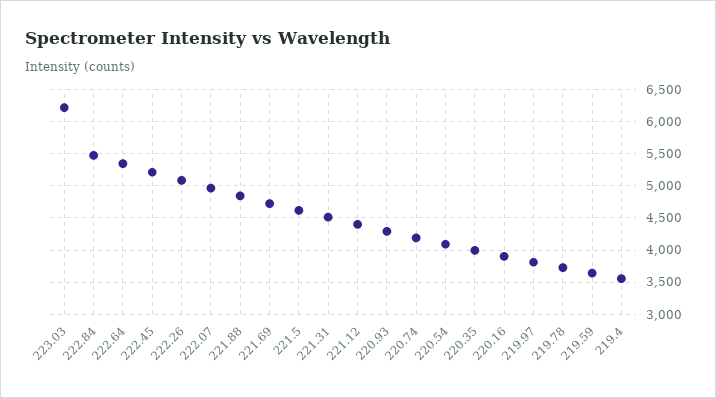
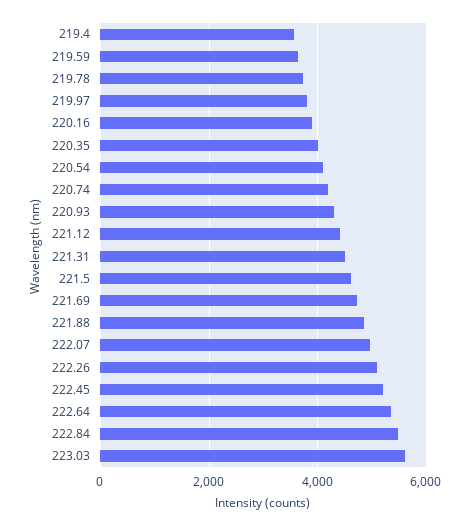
223.03: 6200 -> 5600

